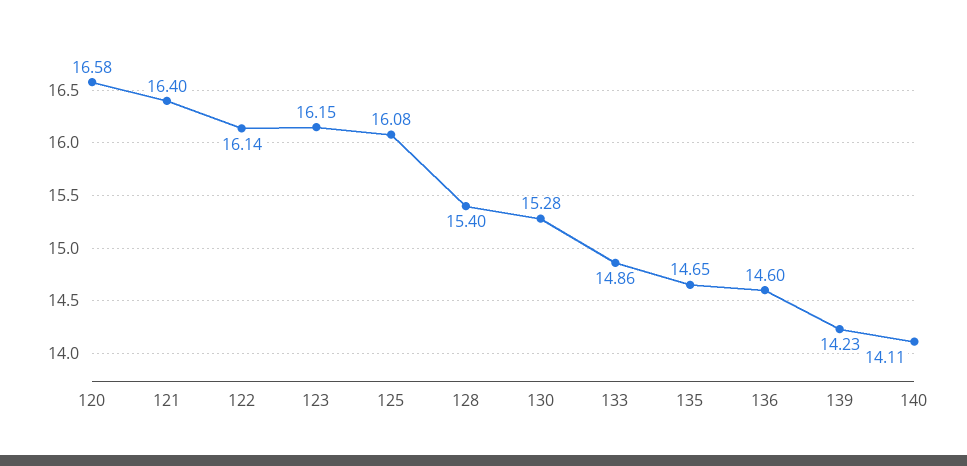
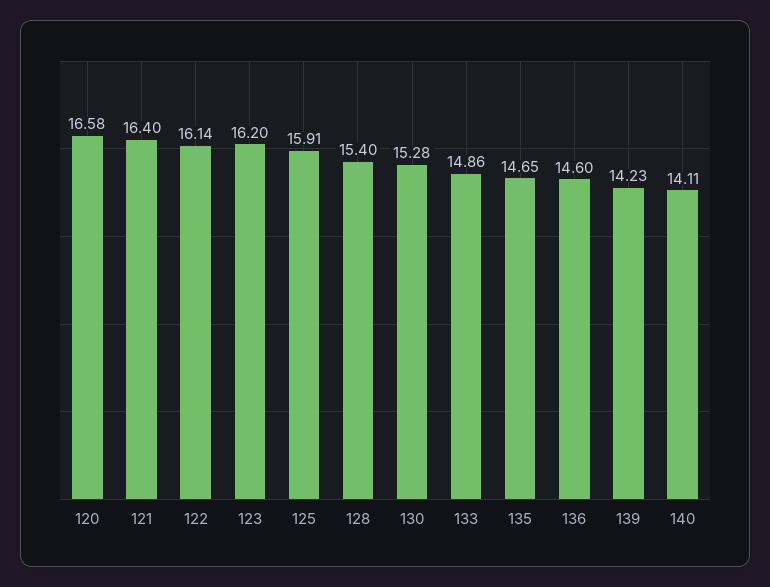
123: 16.15 -> 16.2
125: 16.08 -> 15.91

